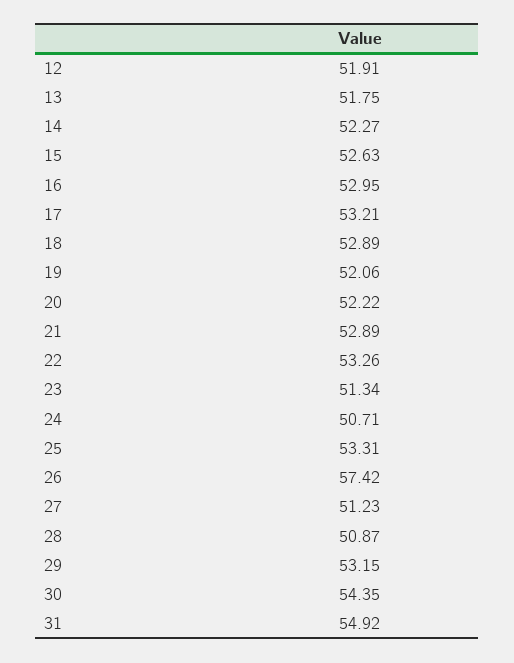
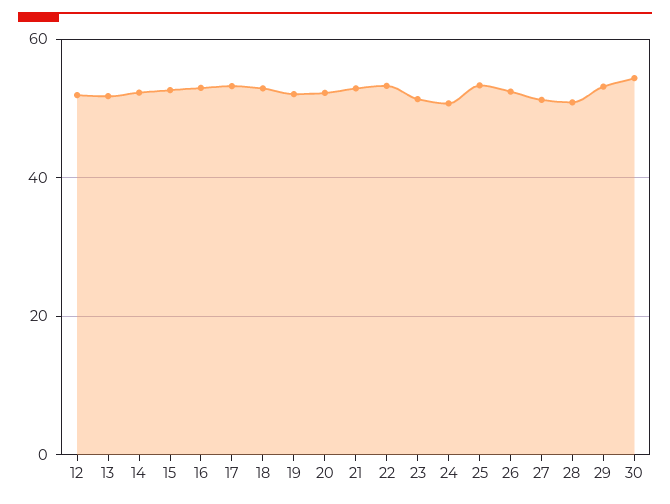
26: 57.42 -> 52
31: 54.92 -> none

